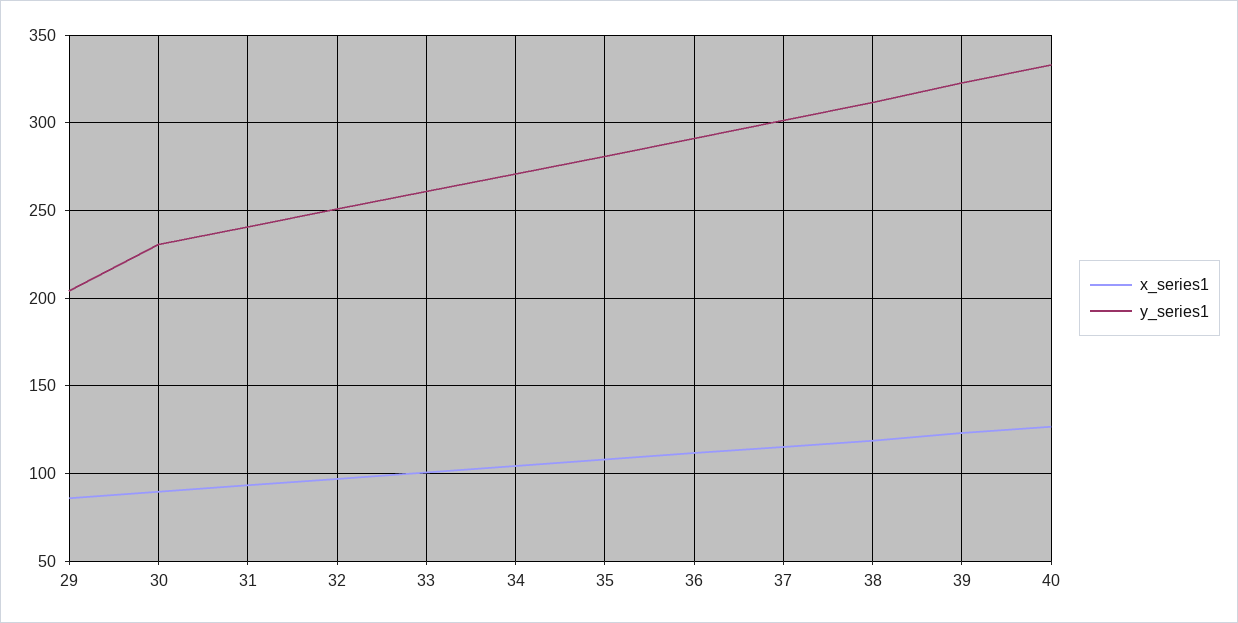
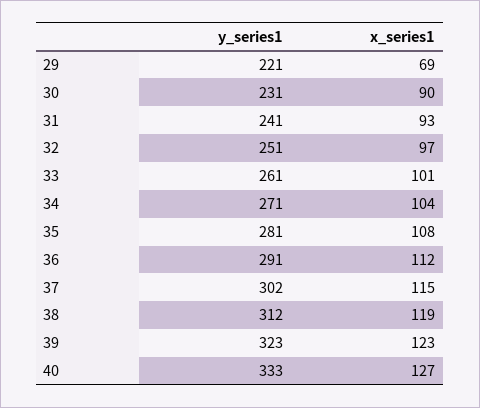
x_series1, 29: 85 -> 69
y_series1, 29: 205 -> 221

